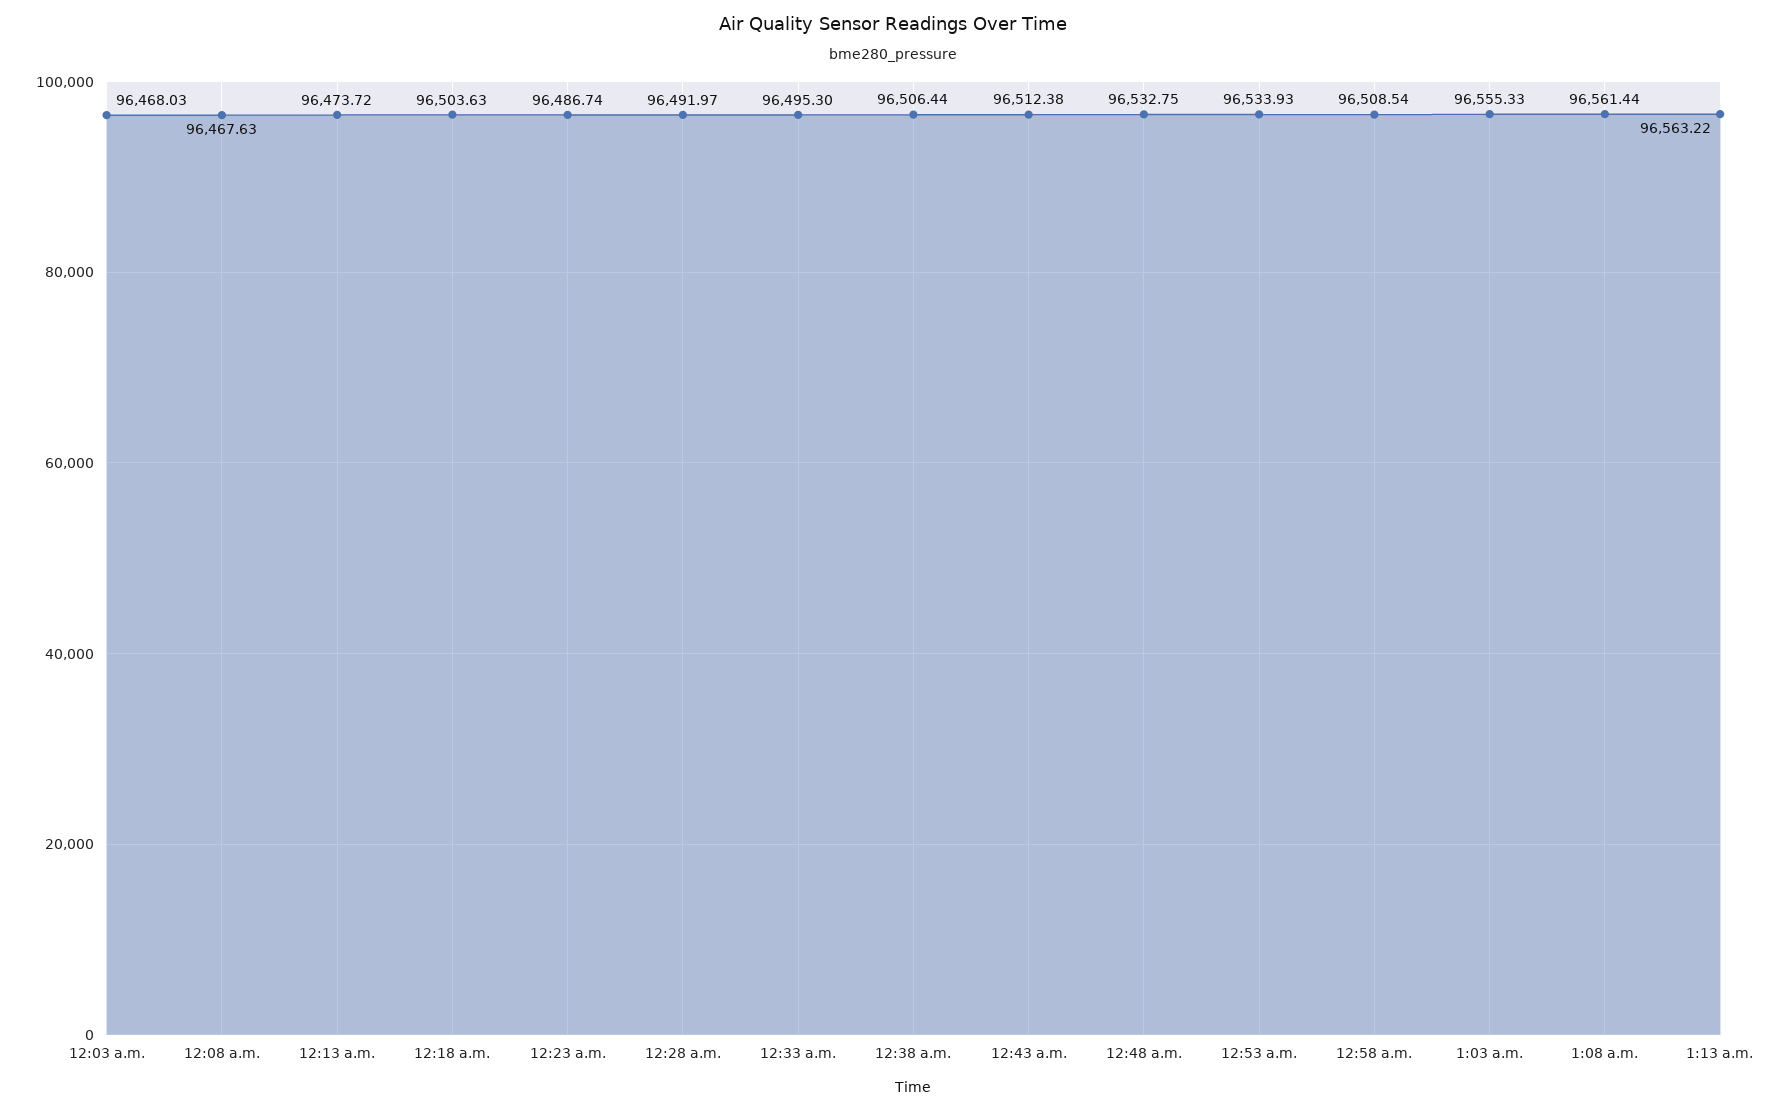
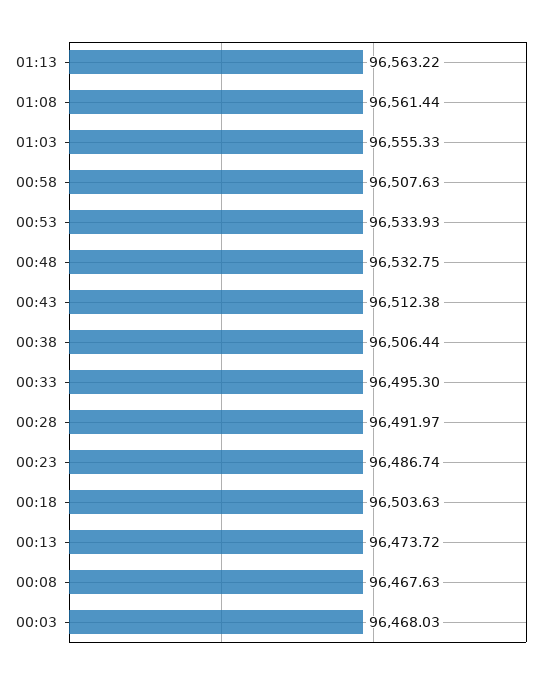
12:58 a.m.: 96508.54 -> 96507.63

